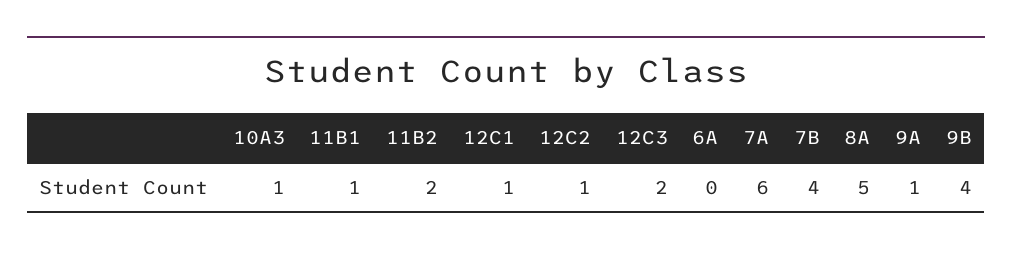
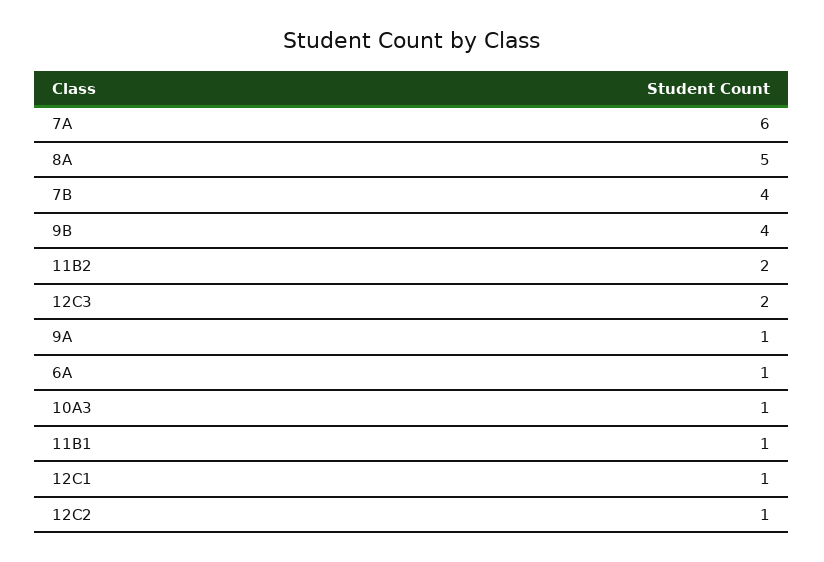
6A: 0 -> 1

